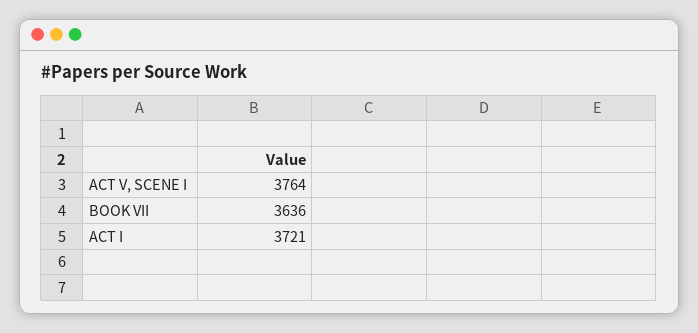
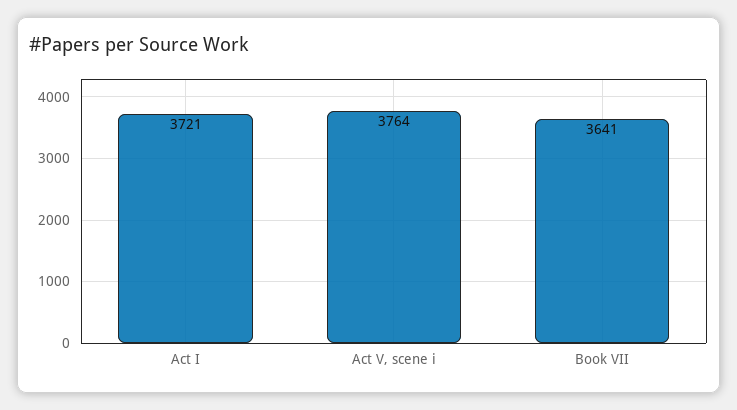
BOOK VII: 3636 -> 3641

